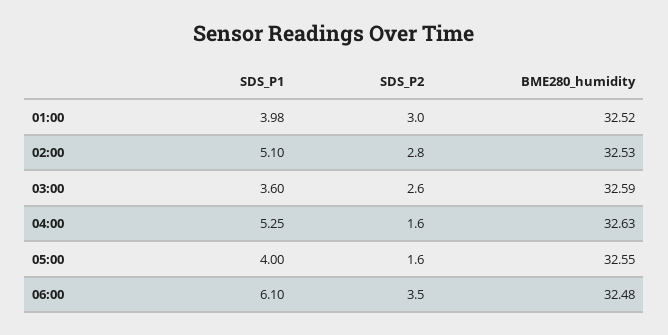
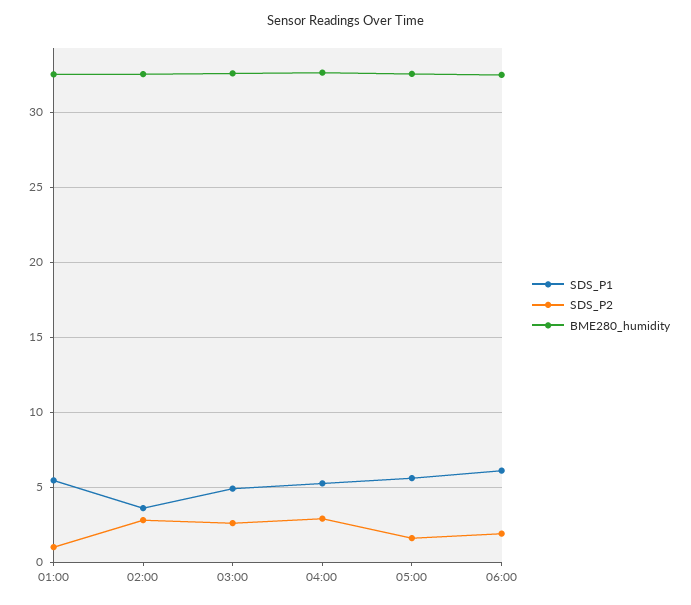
SDS_P1, 01:00: 3.98 -> 5.5
SDS_P2, 01:00: 3 -> 1
SDS_P1, 02:00: 5.1 -> 3.5
SDS_P1, 03:00: 3.6 -> 5
SDS_P2, 04:00: 1.6 -> 3
SDS_P1, 05:00: 4 -> 5.5
SDS_P2, 06:00: 3.5 -> 2

